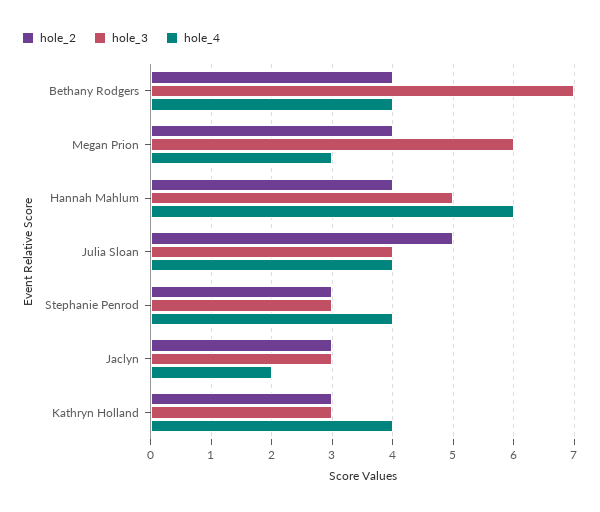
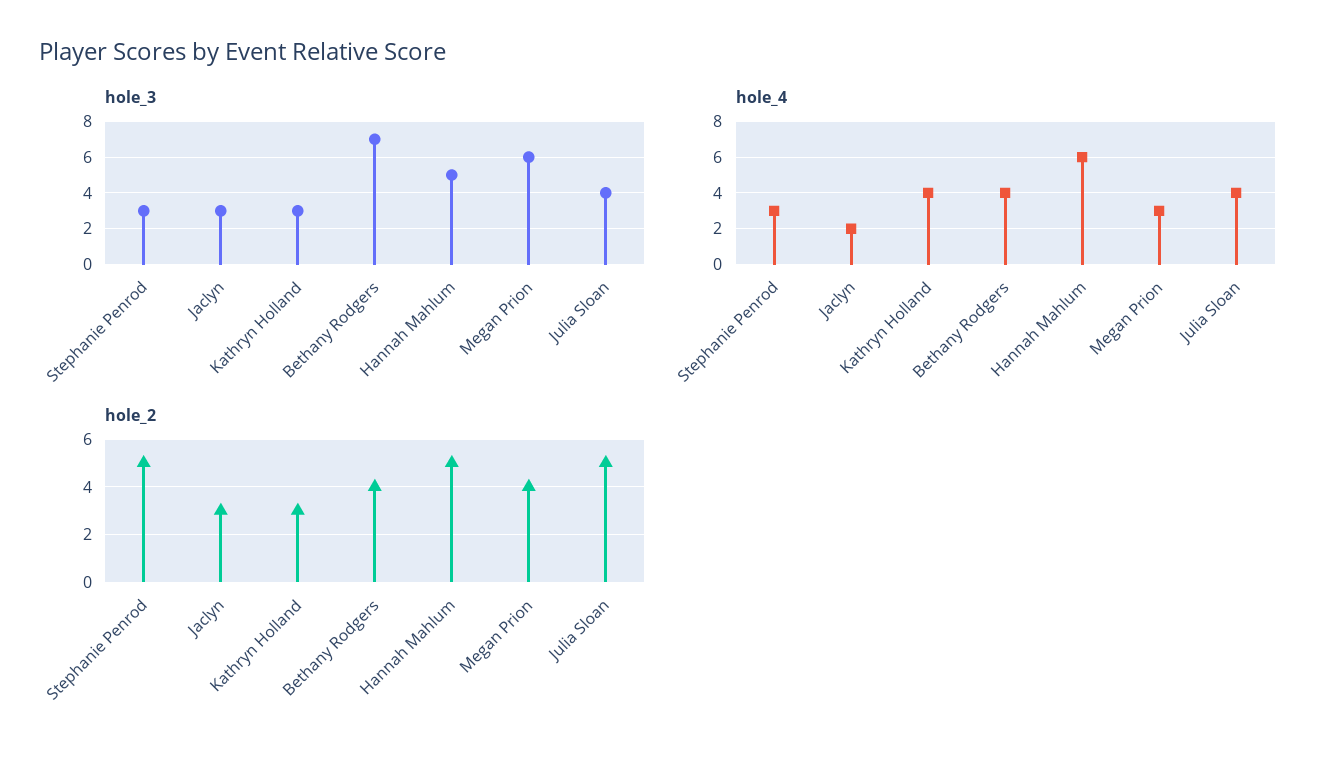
hole_2, Hannah Mahlum: 4 -> 5
hole_2, Stephanie Penrod: 3 -> 5
hole_4, Stephanie Penrod: 4 -> 3

